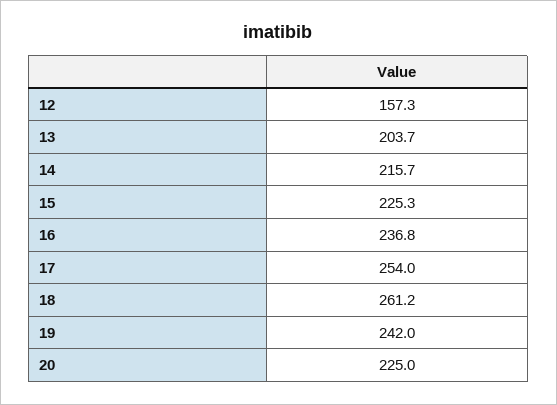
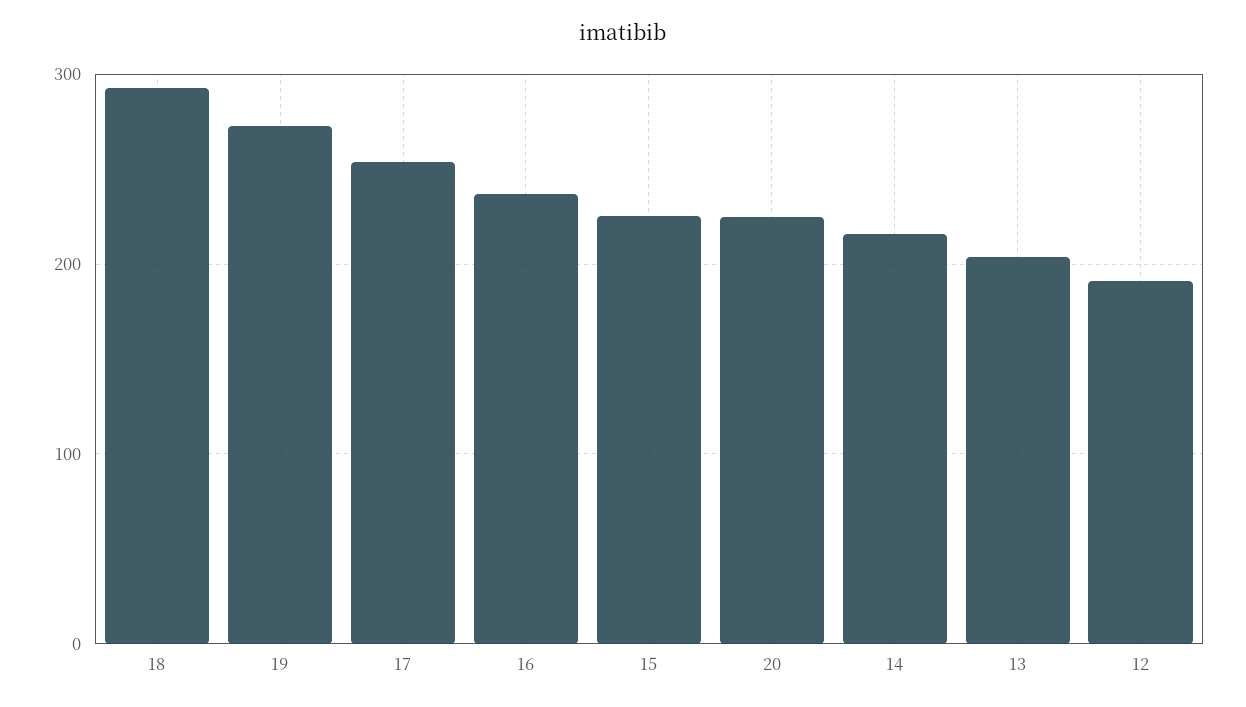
12: 157.3 -> 190
18: 261.2 -> 290
19: 242 -> 270

